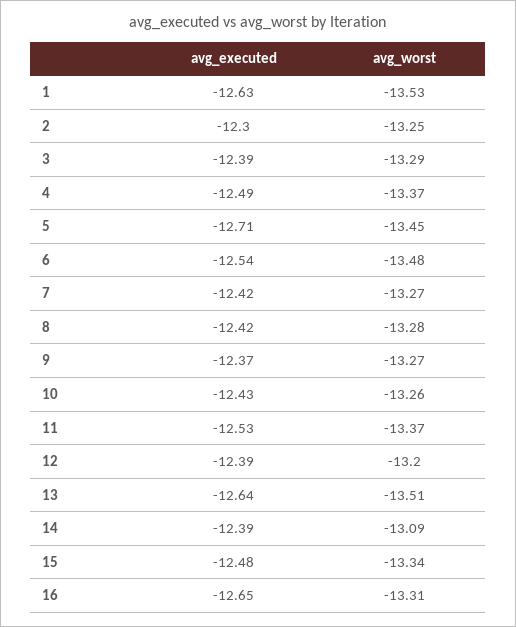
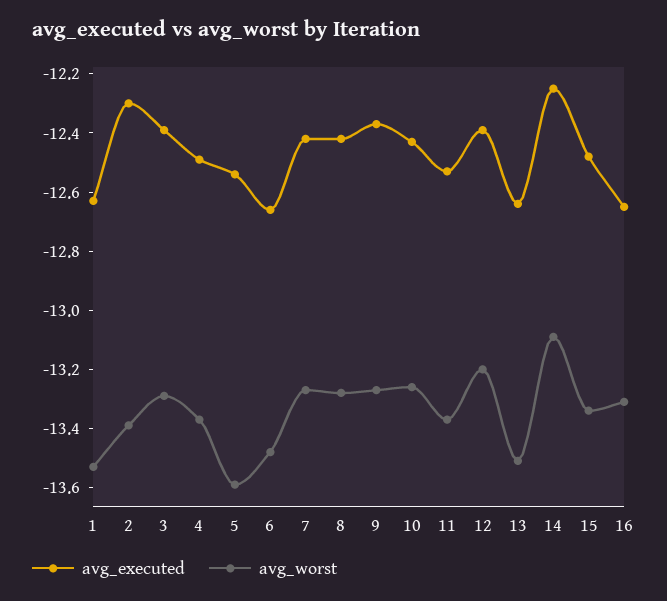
avg_worst, 2: -13.25 -> -13.4
avg_executed, 5: -12.71 -> -12.55
avg_worst, 5: -13.45 -> -13.6
avg_executed, 6: -12.54 -> -12.65
avg_executed, 14: -12.39 -> -12.25

